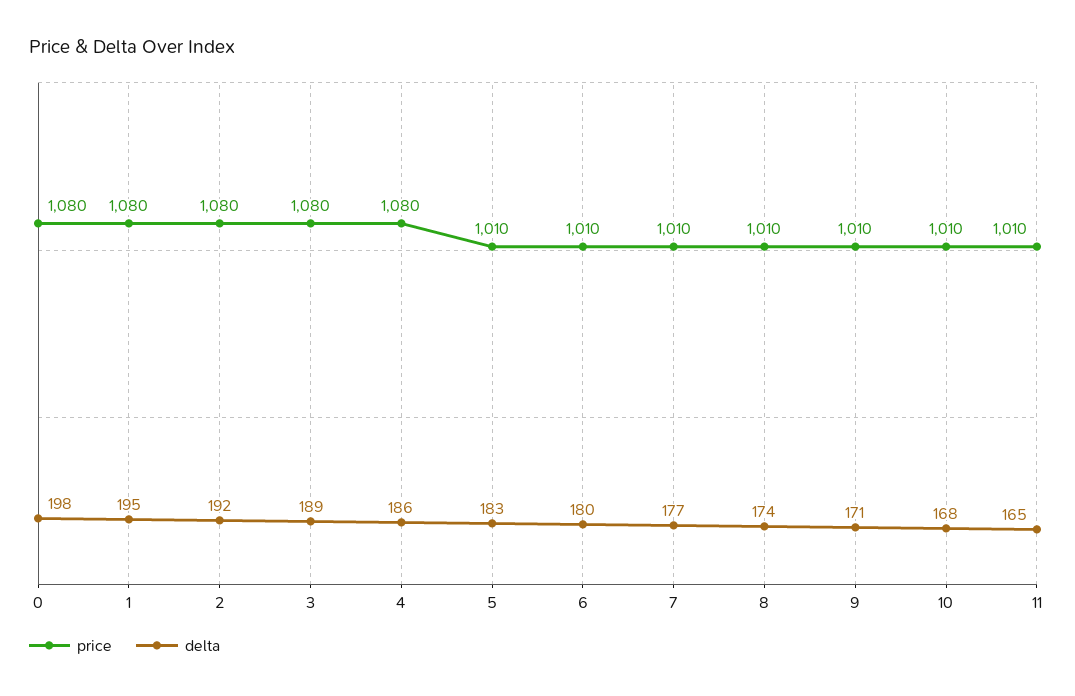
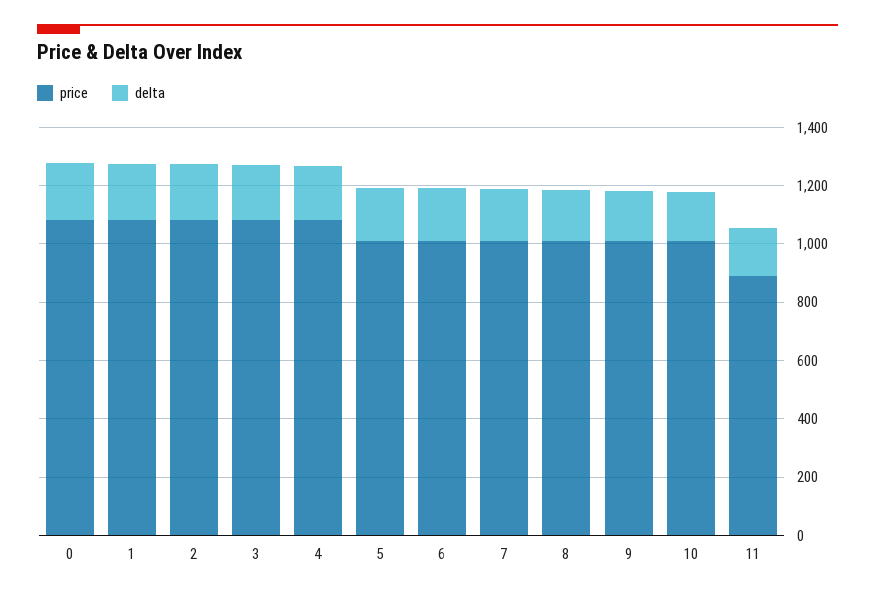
price, 11: 1010 -> 900

